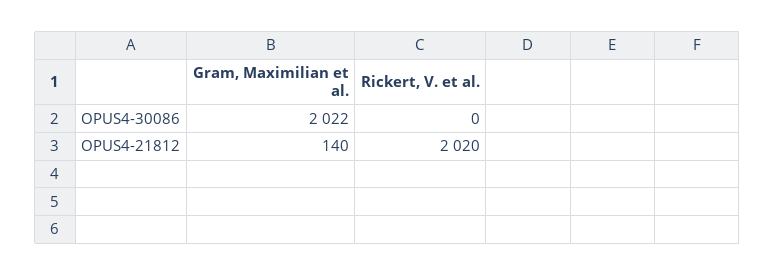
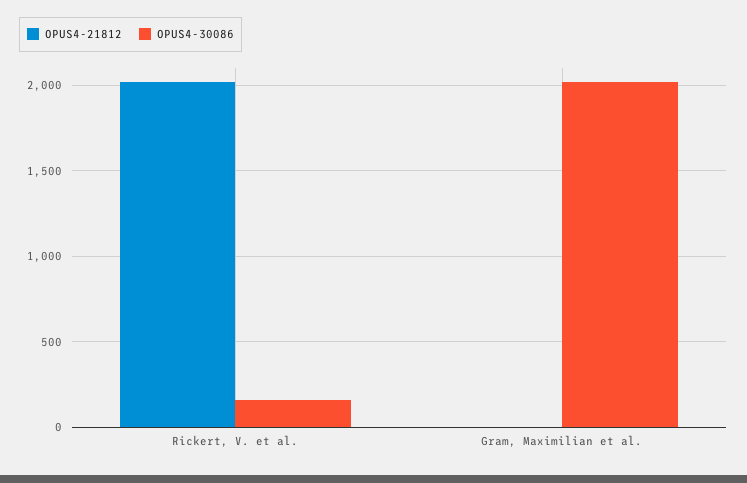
OPUS4-30086, Rickert, V. et al.: 0 -> 150
OPUS4-21812, Gram, Maximilian et al.: 140 -> 0

